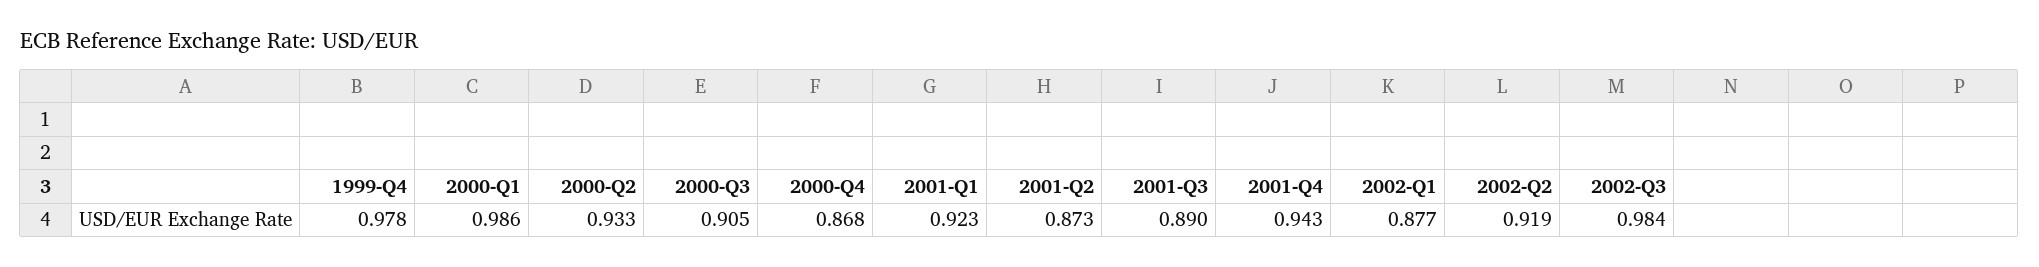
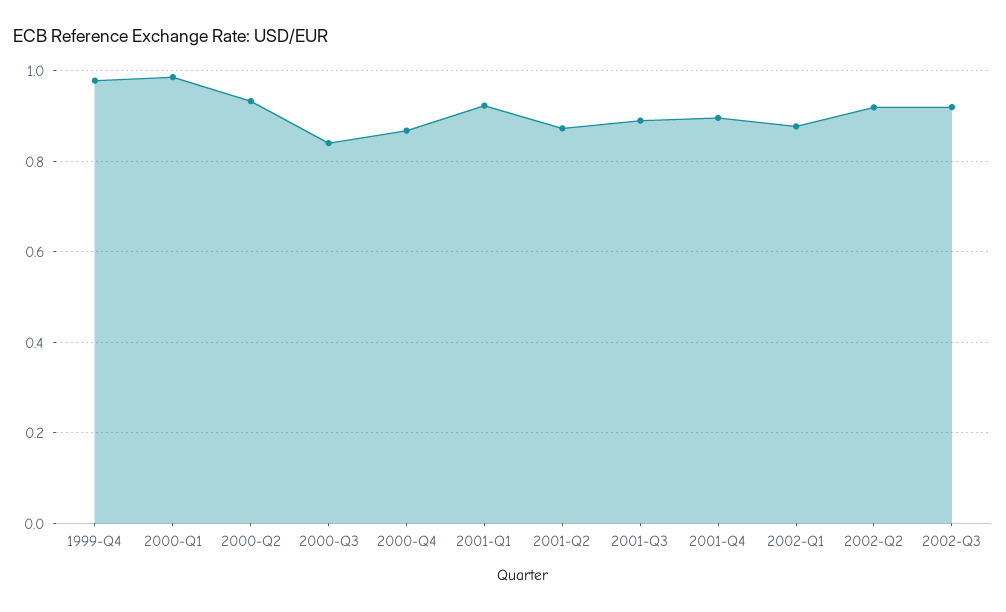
2000-Q3: 0.905 -> 0.84
2001-Q4: 0.943 -> 0.9
2002-Q3: 0.984 -> 0.92

